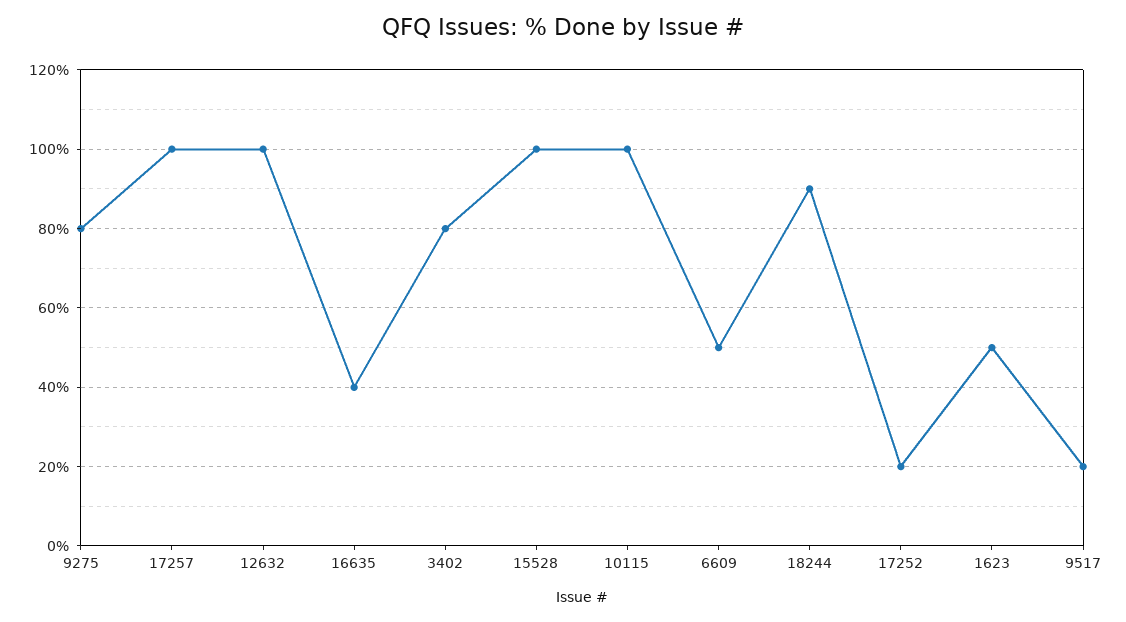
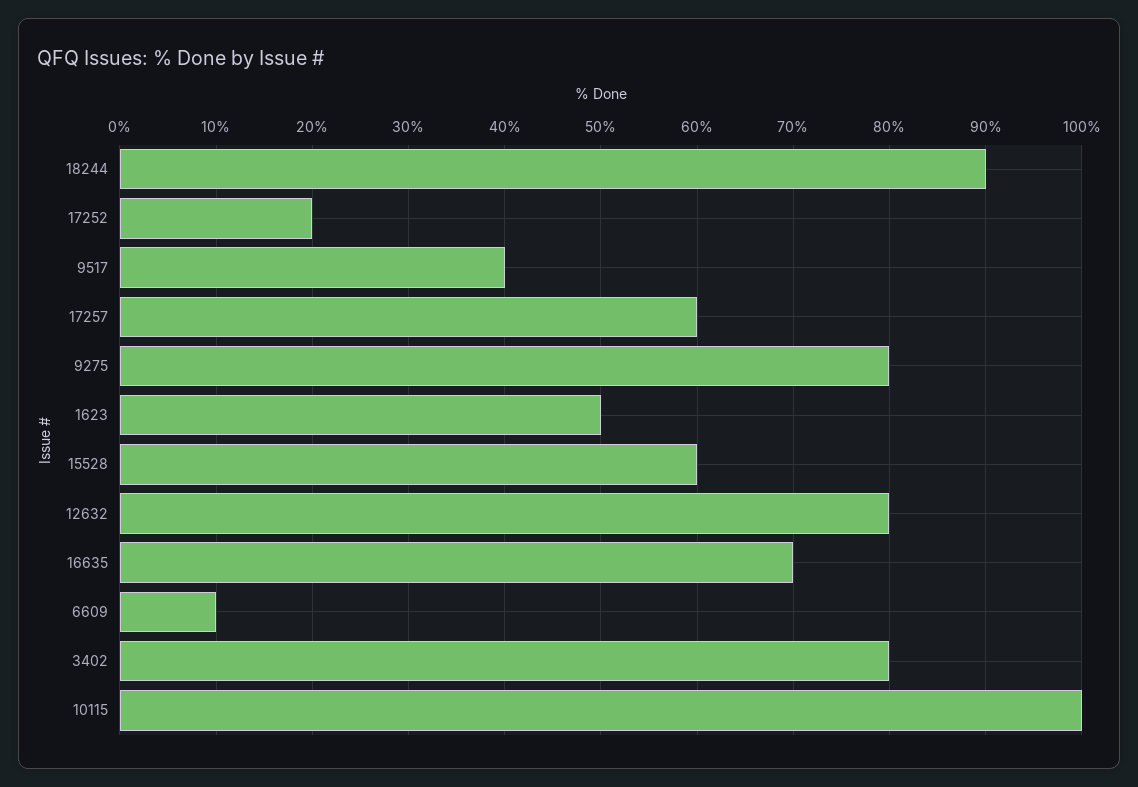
17257: 100 -> 60
12632: 100 -> 80
16635: 40 -> 70
15528: 100 -> 60
6609: 50 -> 10
9517: 20 -> 40

